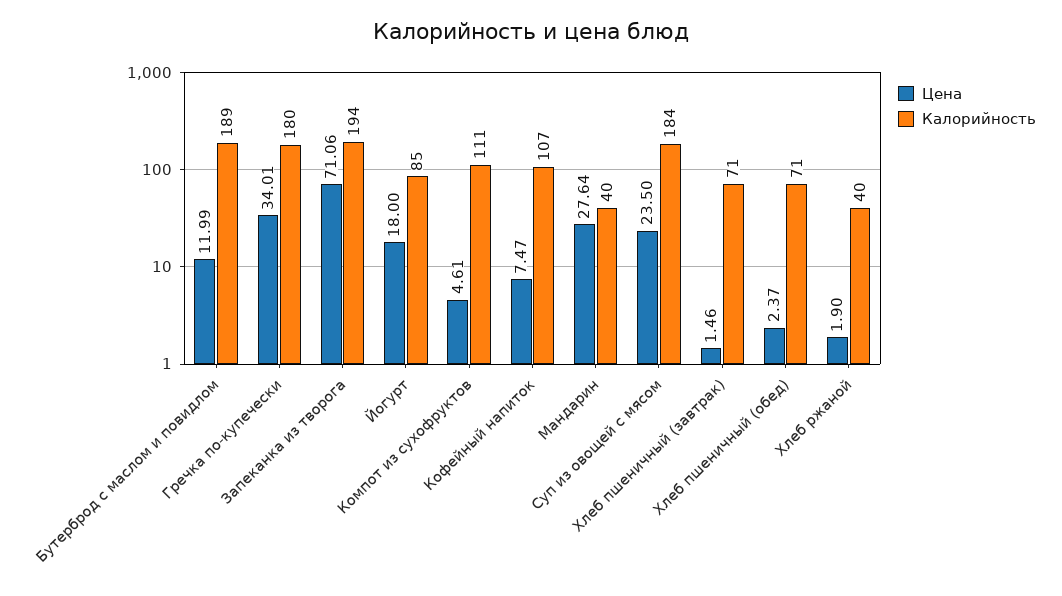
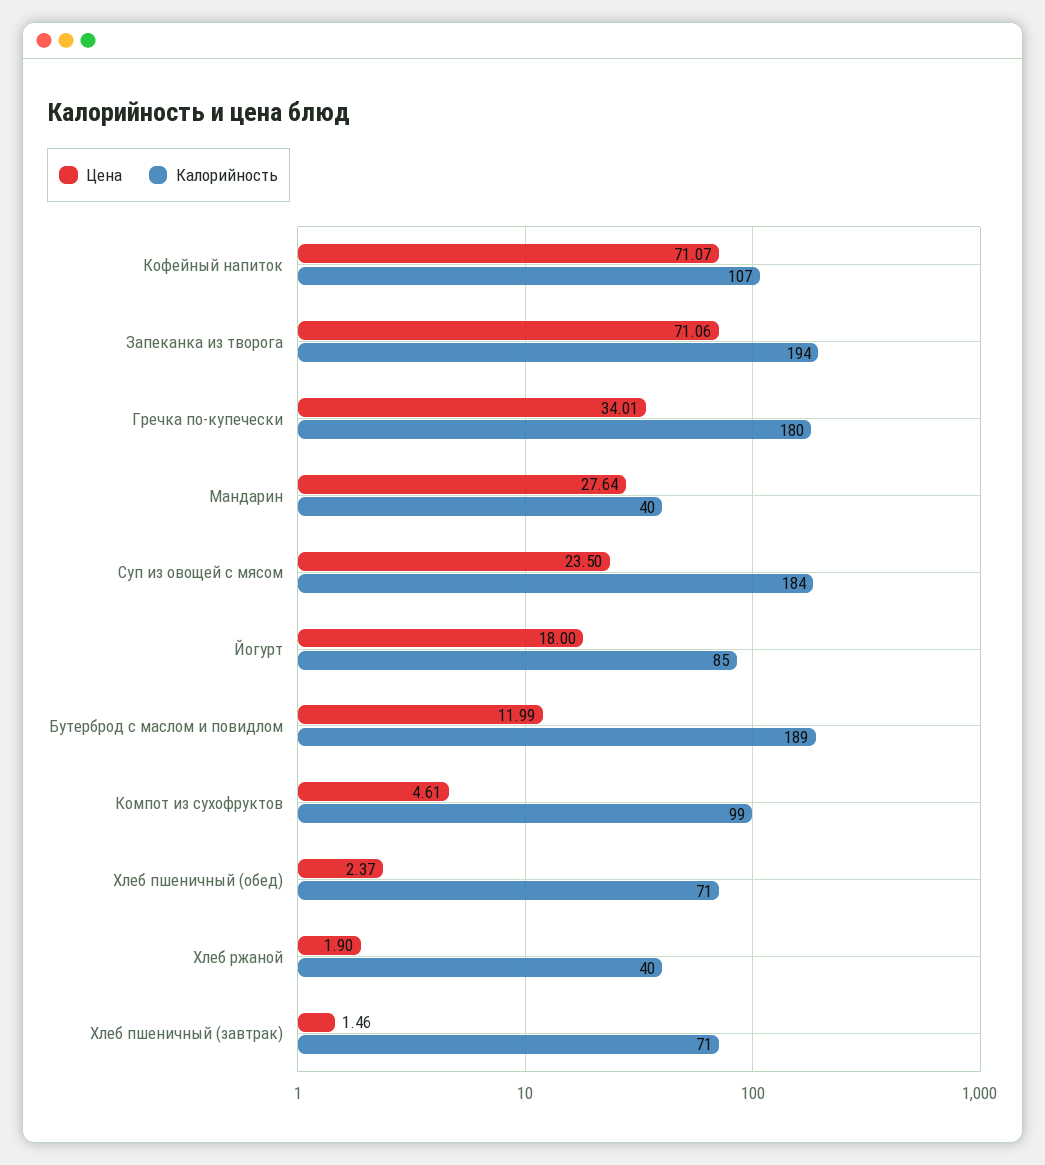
Калорийность, Компот из сухофруктов: 111 -> 99
Цена, Кофейный напиток: 7.47 -> 71.07

